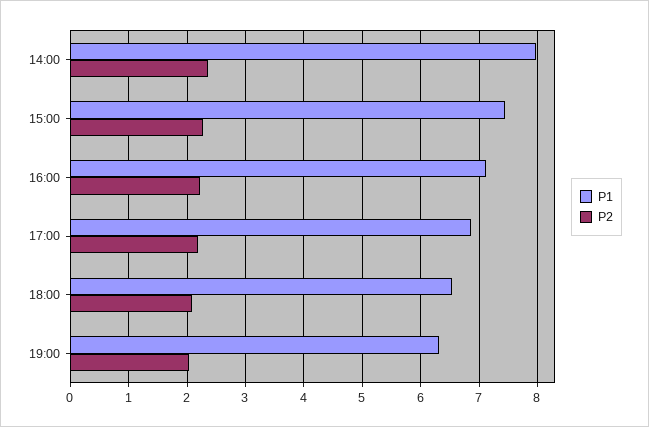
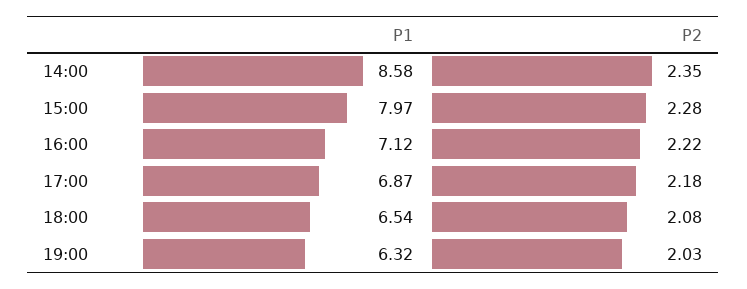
P1, 14:00: 8 -> 8.58
P1, 15:00: 7.4 -> 7.97

